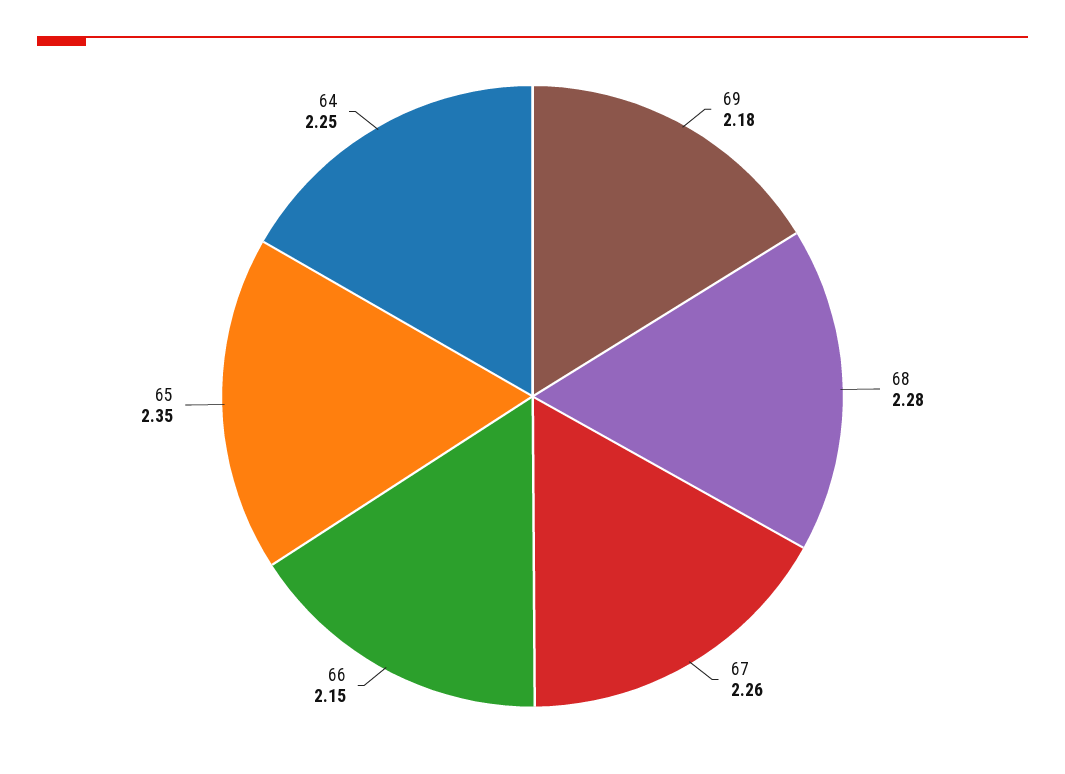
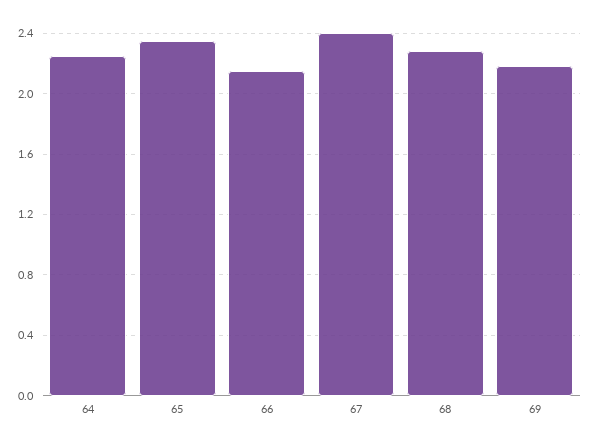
67: 2.26 -> 2.4

